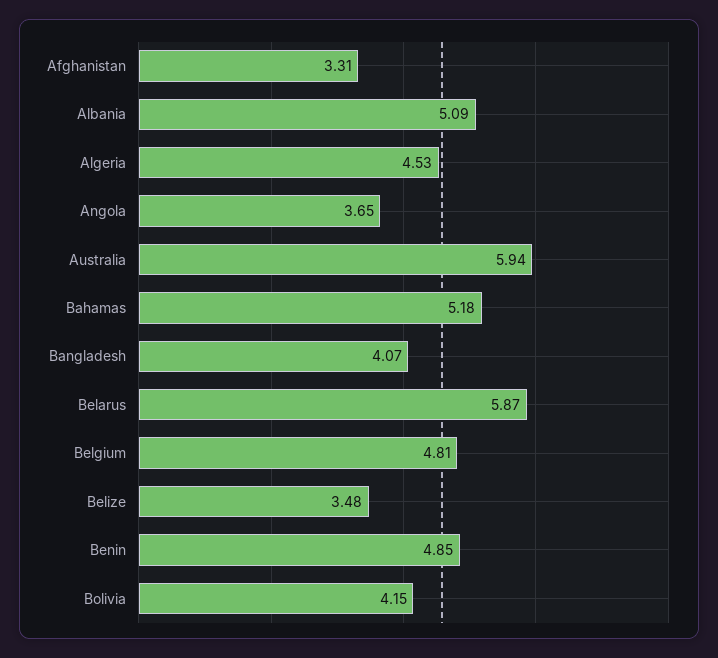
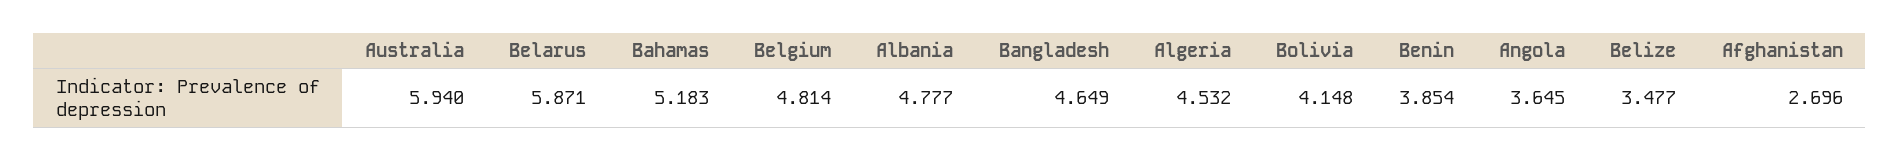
Afghanistan: 3.31 -> 2.696
Albania: 5.09 -> 4.777
Bangladesh: 4.07 -> 4.649
Benin: 4.85 -> 3.854

